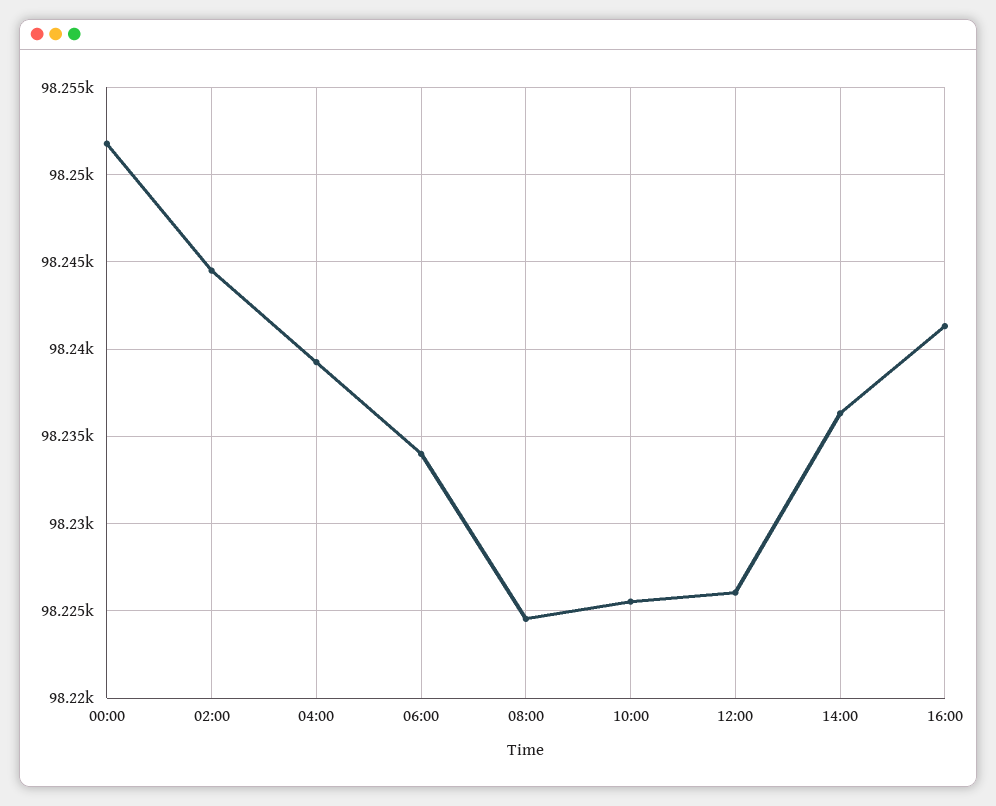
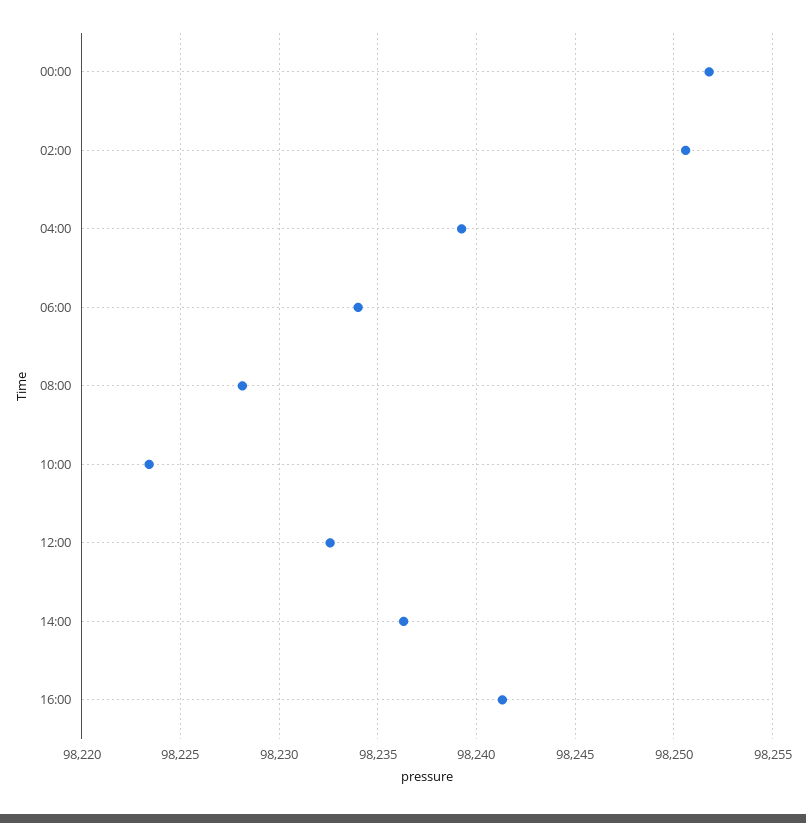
02:00: 98244.5 -> 98250.5
08:00: 98224.5 -> 98228
10:00: 98225.5 -> 98223.5
12:00: 98226 -> 98232.5

